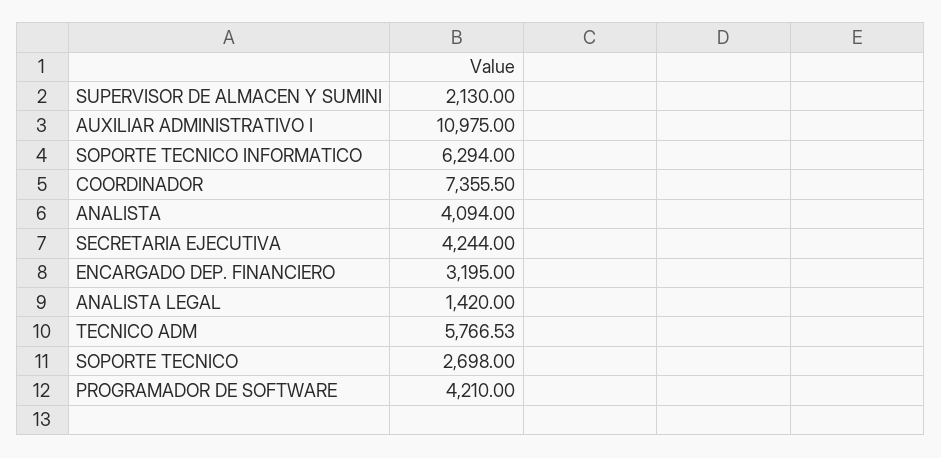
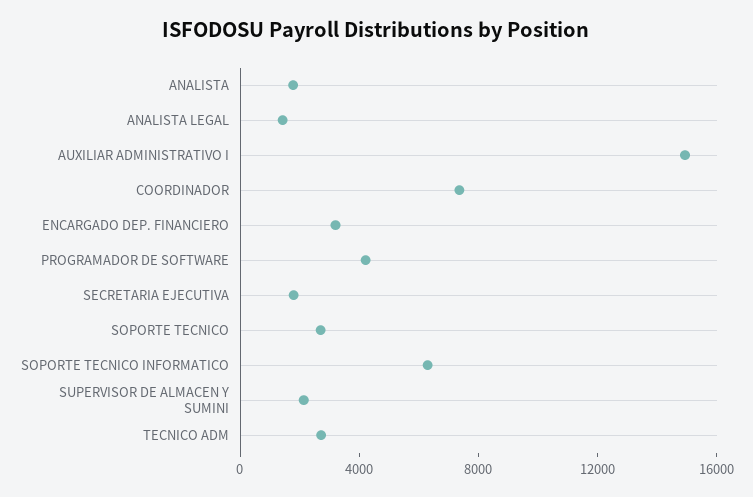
AUXILIAR ADMINISTRATIVO I: 10975 -> 15000
ANALISTA: 4094 -> 2000
SECRETARIA EJECUTIVA: 4244 -> 2000
TECNICO ADM: 5766.53 -> 3000

